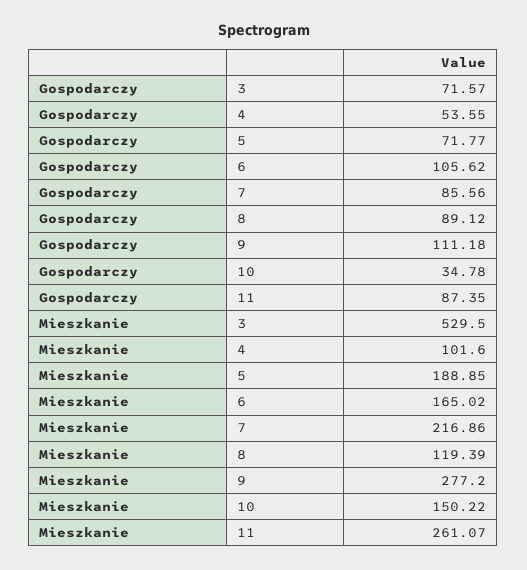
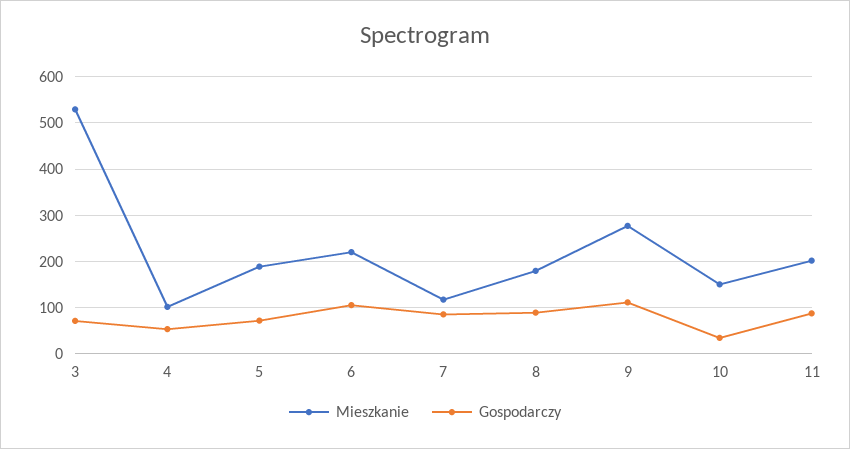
Mieszkanie, 6: 165.02 -> 220
Mieszkanie, 7: 216.86 -> 120
Mieszkanie, 8: 119.39 -> 180
Mieszkanie, 11: 261.07 -> 200

